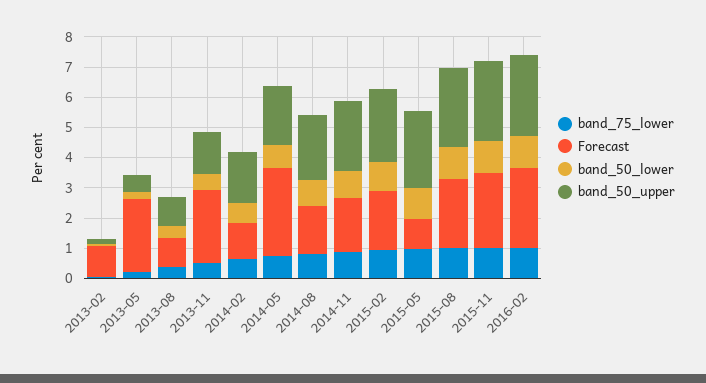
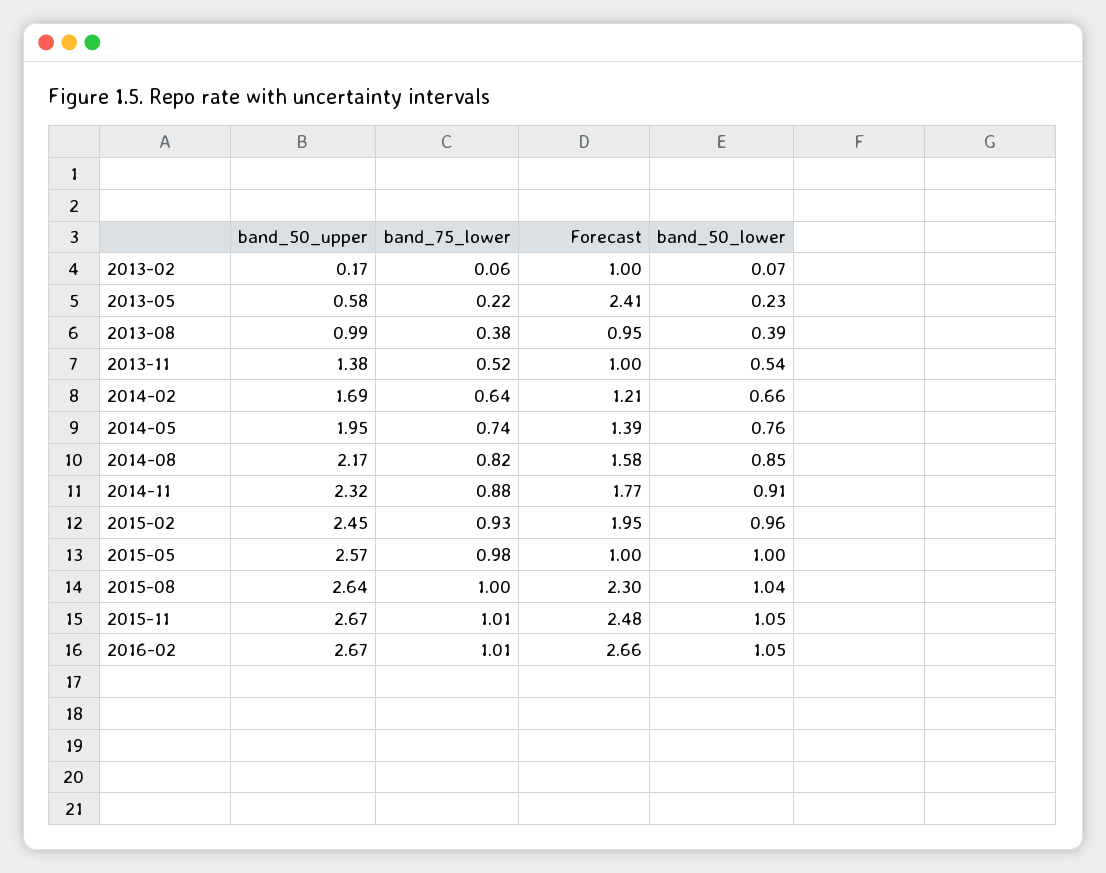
Forecast, 2013-11: 2.5 -> 1
Forecast, 2014-05: 3 -> 1.39

